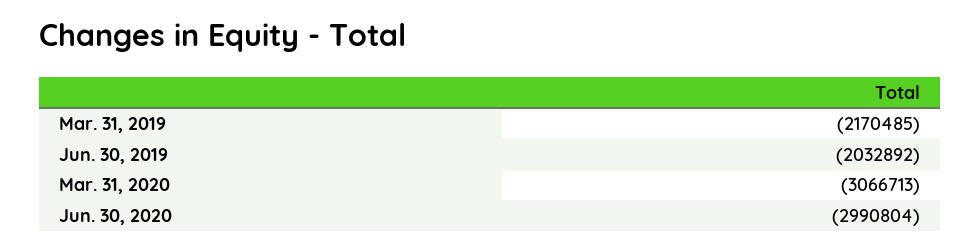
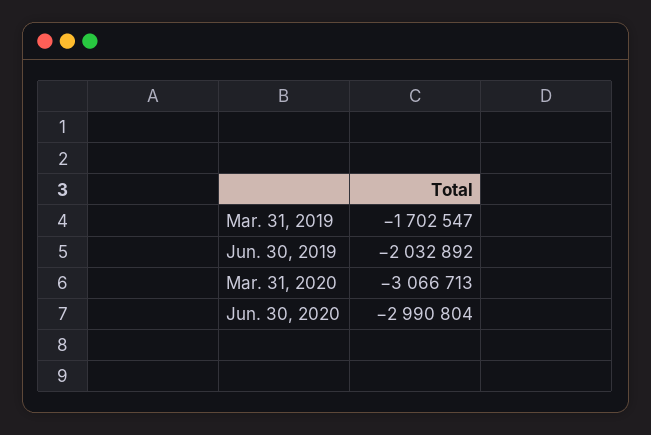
Mar. 31, 2019: -2170485 -> -1702547

